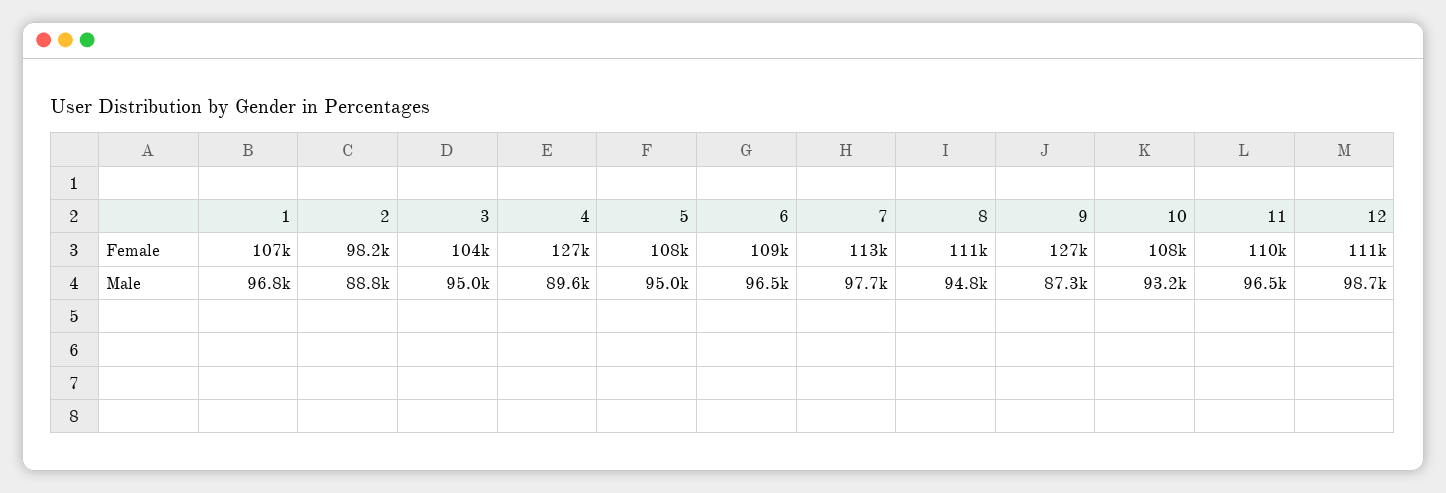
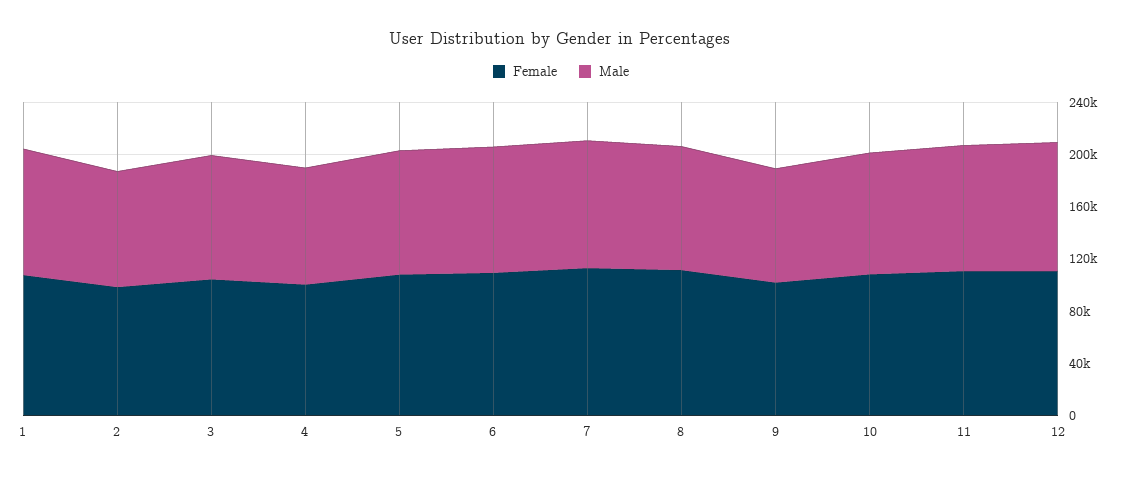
Female, 4: 127000 -> 100000
Female, 9: 127000 -> 100000

